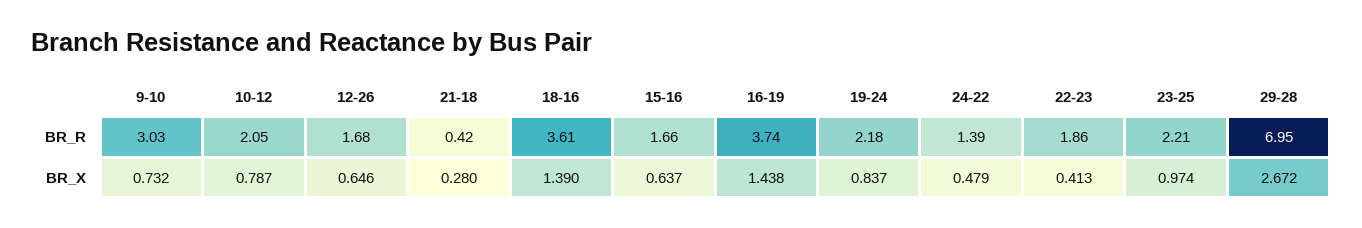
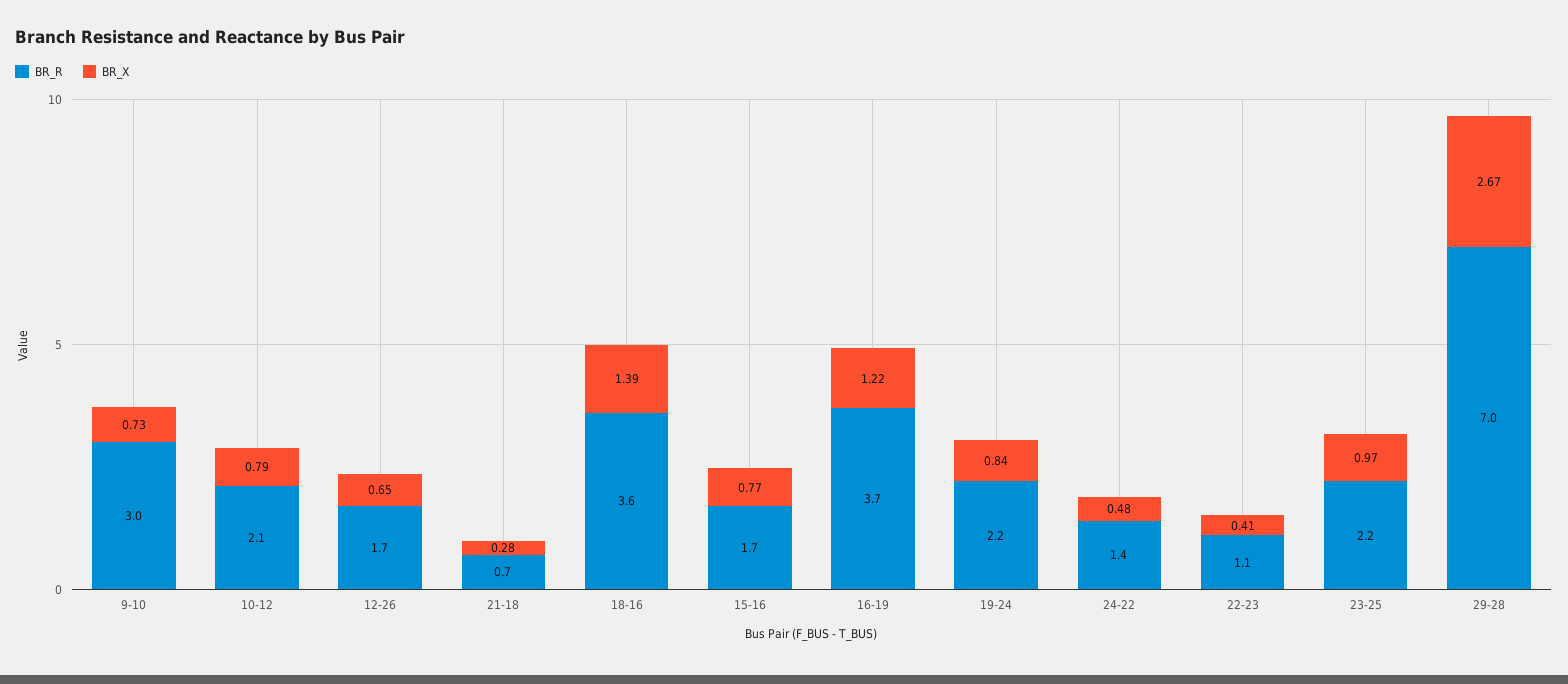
BR_R, 21-18: 0.42 -> 0.7
BR_R, 22-23: 1.86 -> 1.1
BR_X, 15-16: 0.637 -> 0.77
BR_X, 16-19: 1.438 -> 1.22

